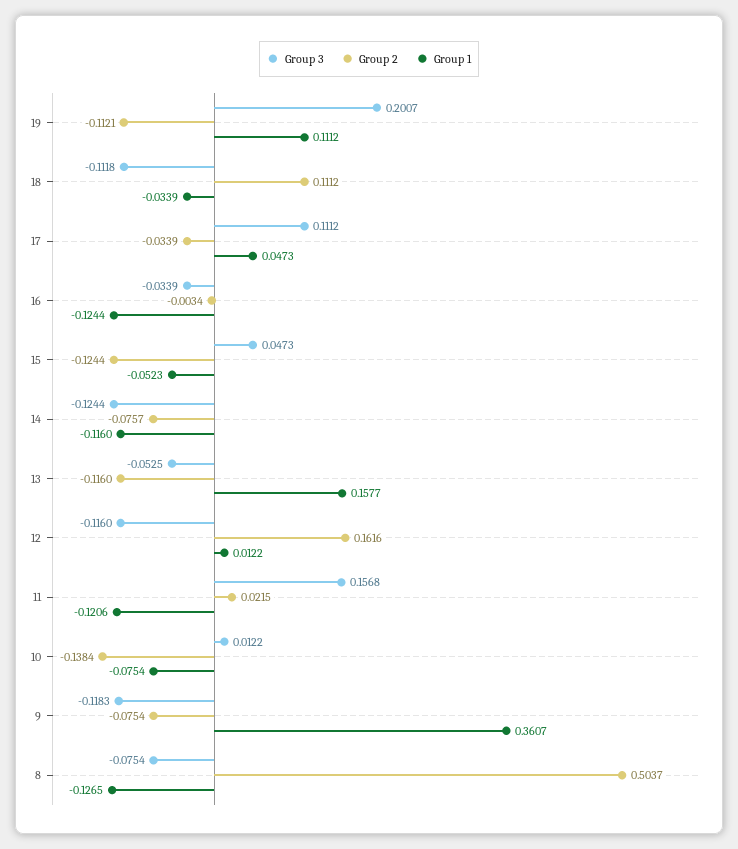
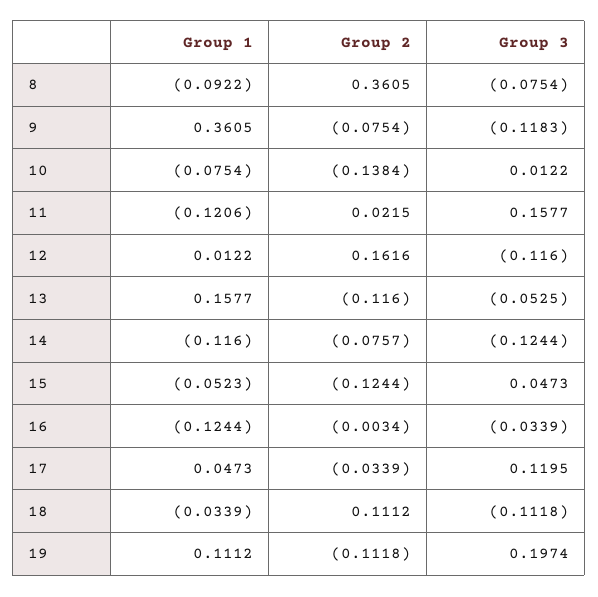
Group 3, 19: 0.2007 -> 0.1974
Group 2, 19: -0.1121 -> -0.1118
Group 3, 17: 0.1112 -> 0.1195
Group 3, 11: 0.1568 -> 0.1577
Group 1, 9: 0.3607 -> 0.3605
Group 2, 8: 0.5037 -> 0.3605
Group 1, 8: -0.1265 -> -0.0922

